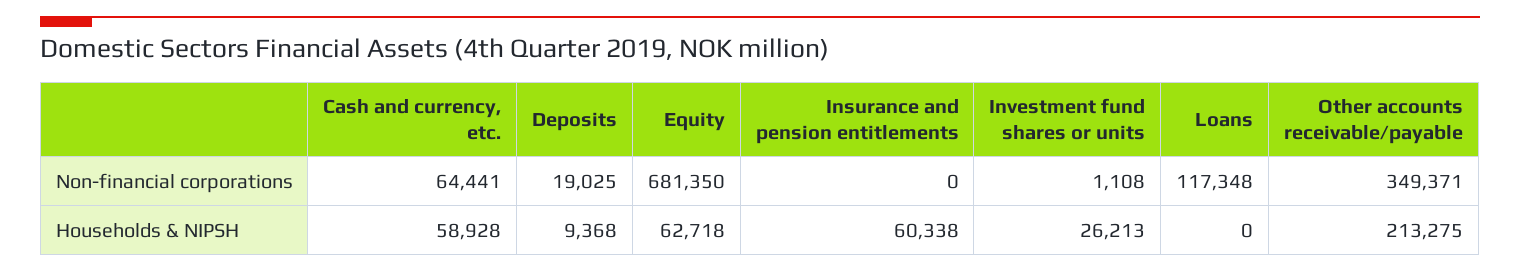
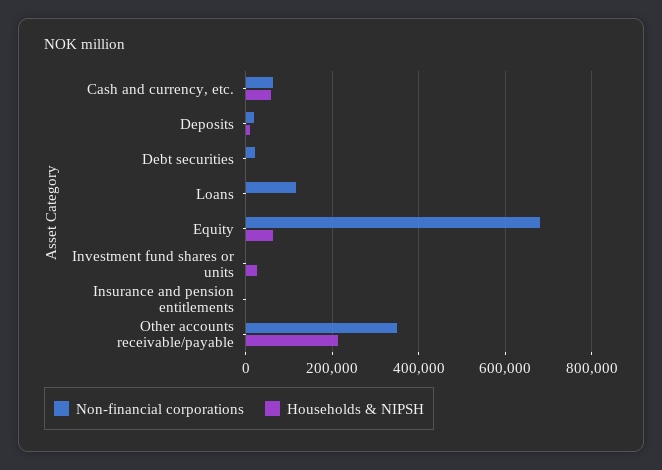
Households & NIPSH, Insurance and pension entitlements: 60338 -> 0
Non-financial corporations, Debt securities: none -> 20000
Households & NIPSH, Debt securities: none -> 0

